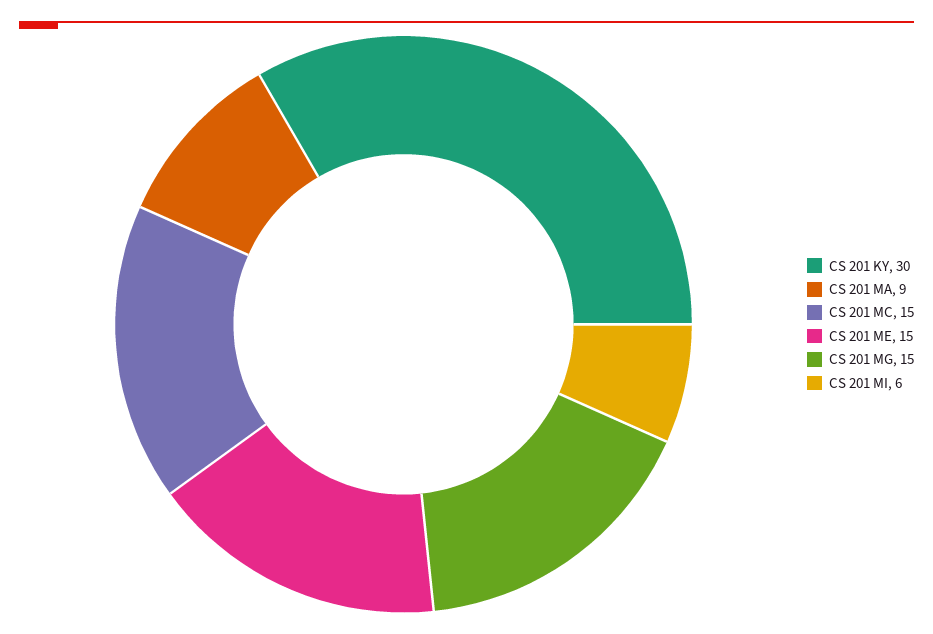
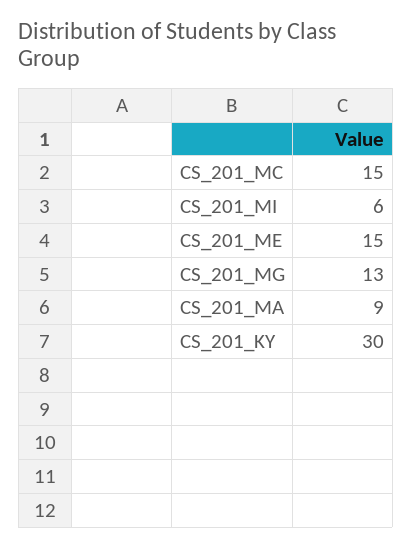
CS 201 MG: 15 -> 13

